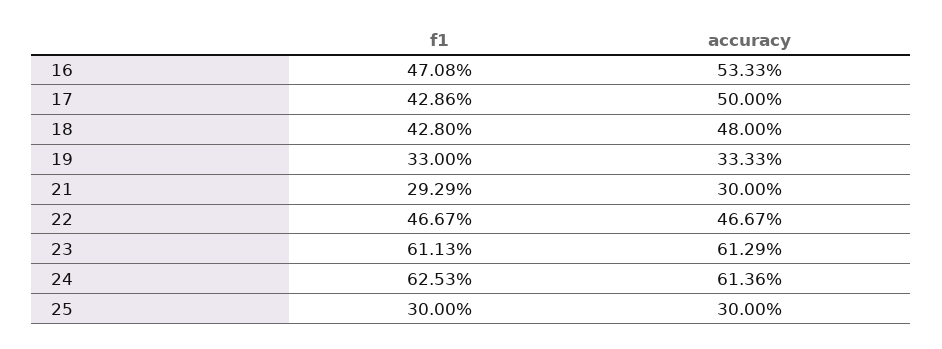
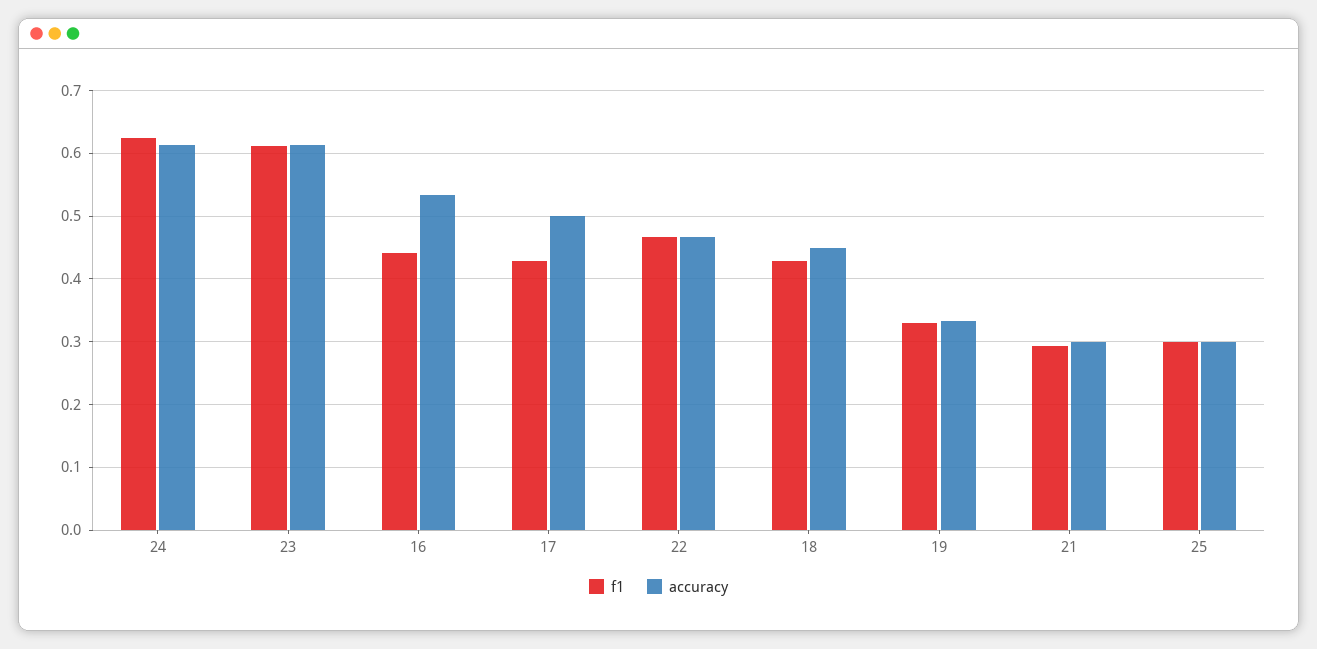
f1, 16: 0.4708 -> 0.44
accuracy, 18: 0.48 -> 0.45

